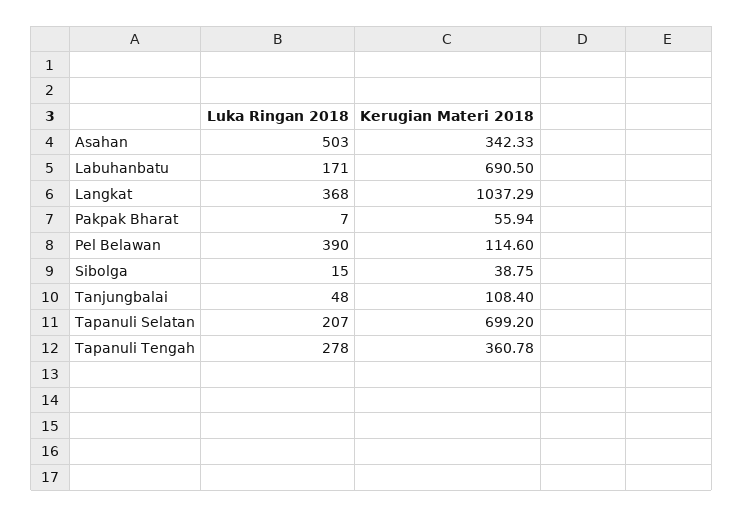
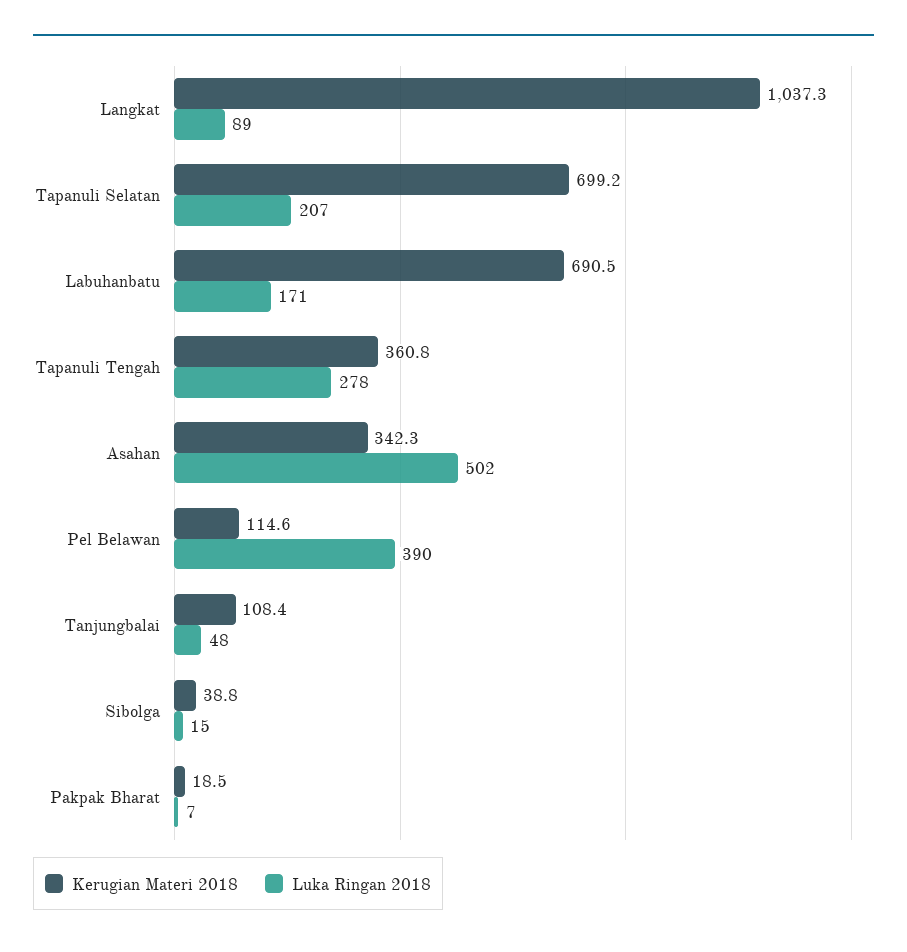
Luka Ringan 2018, Asahan: 503 -> 502
Luka Ringan 2018, Langkat: 368 -> 89
Kerugian Materi 2018, Pakpak Bharat: 55.94 -> 18.5

